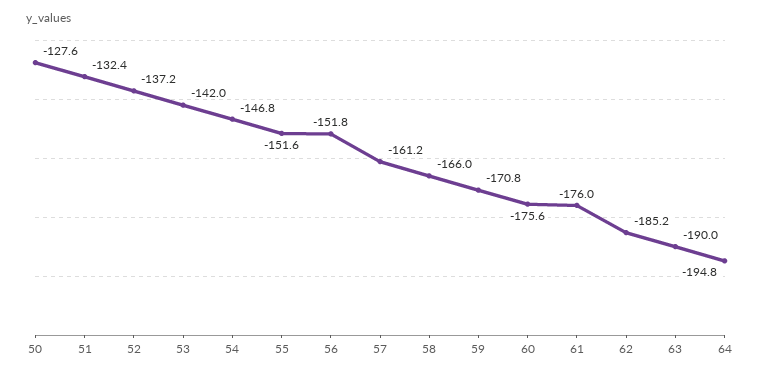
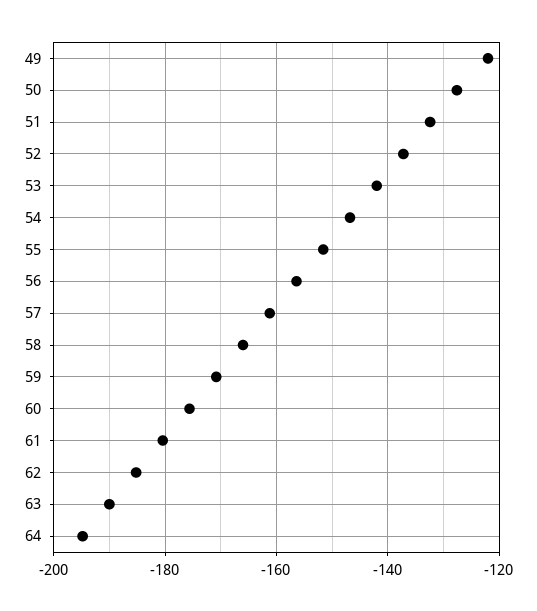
56: -151.8 -> -156
61: -176 -> -180
49: none -> -122

